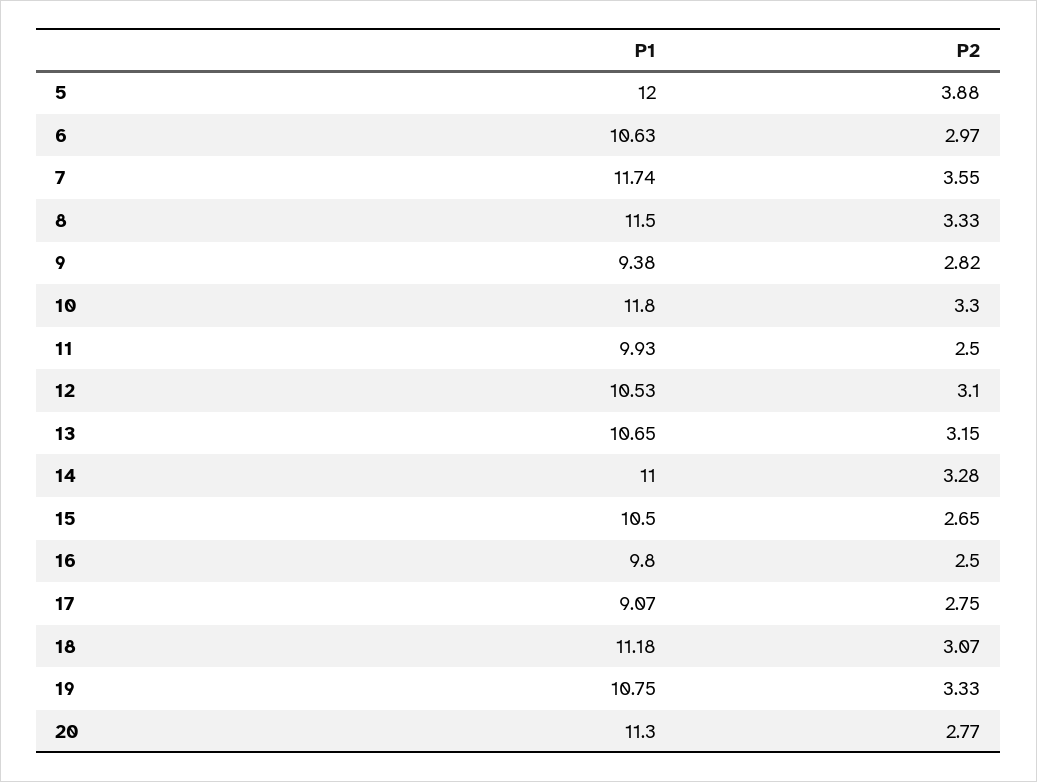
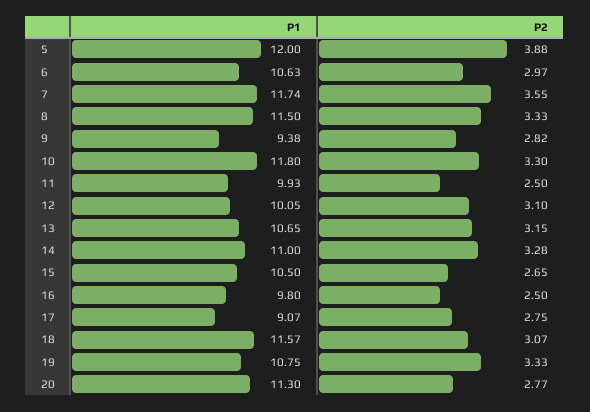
P1, 12: 10.53 -> 10.05
P1, 18: 11.18 -> 11.57

